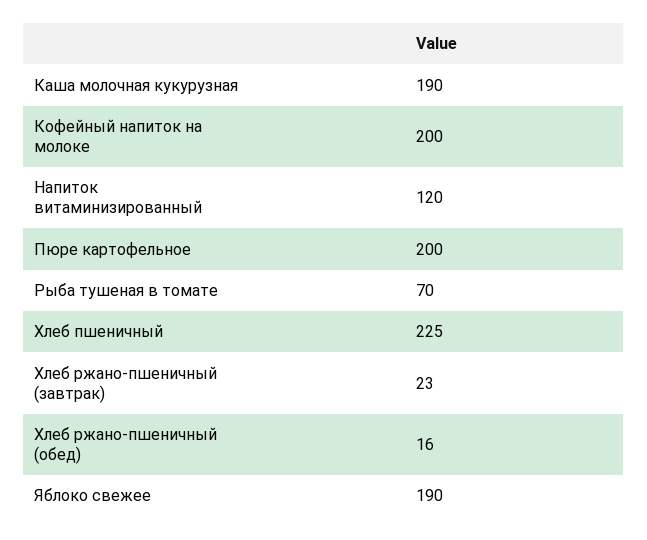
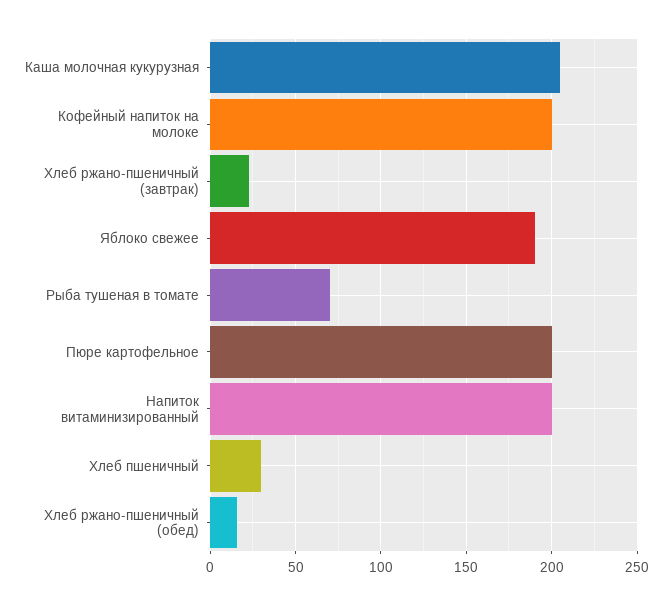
Каша молочная кукурузная: 190 -> 205
Напиток витаминизированный: 120 -> 200
Хлеб пшеничный: 225 -> 30

